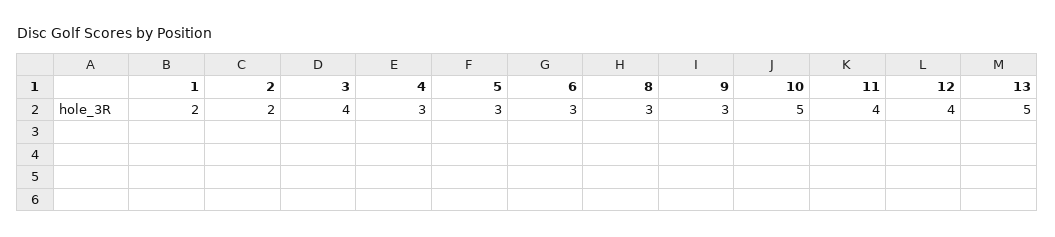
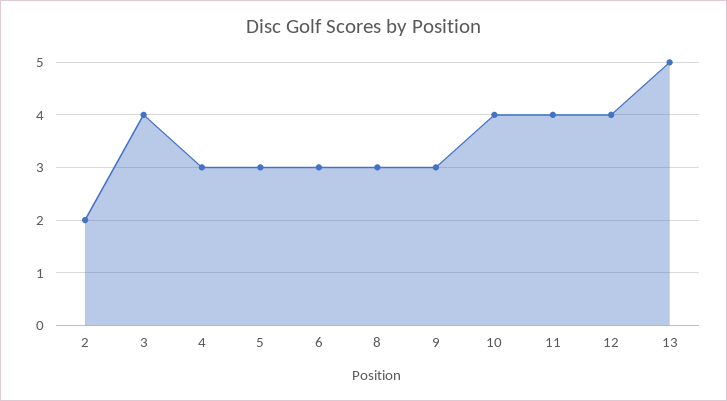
1: 2 -> none
10: 5 -> 4

